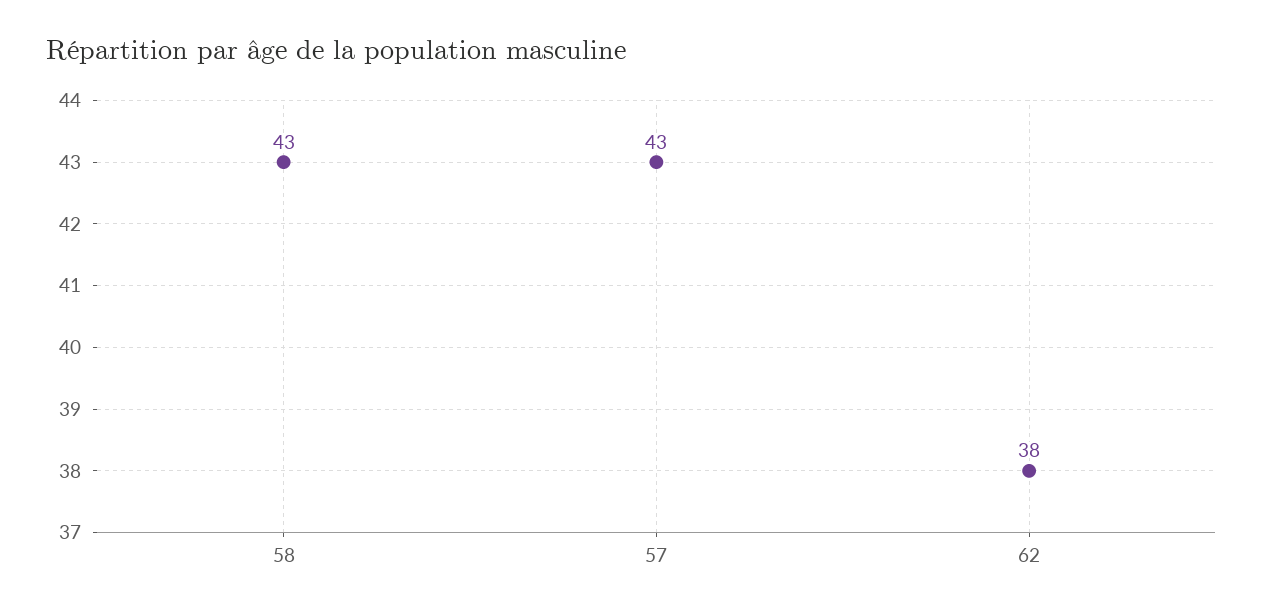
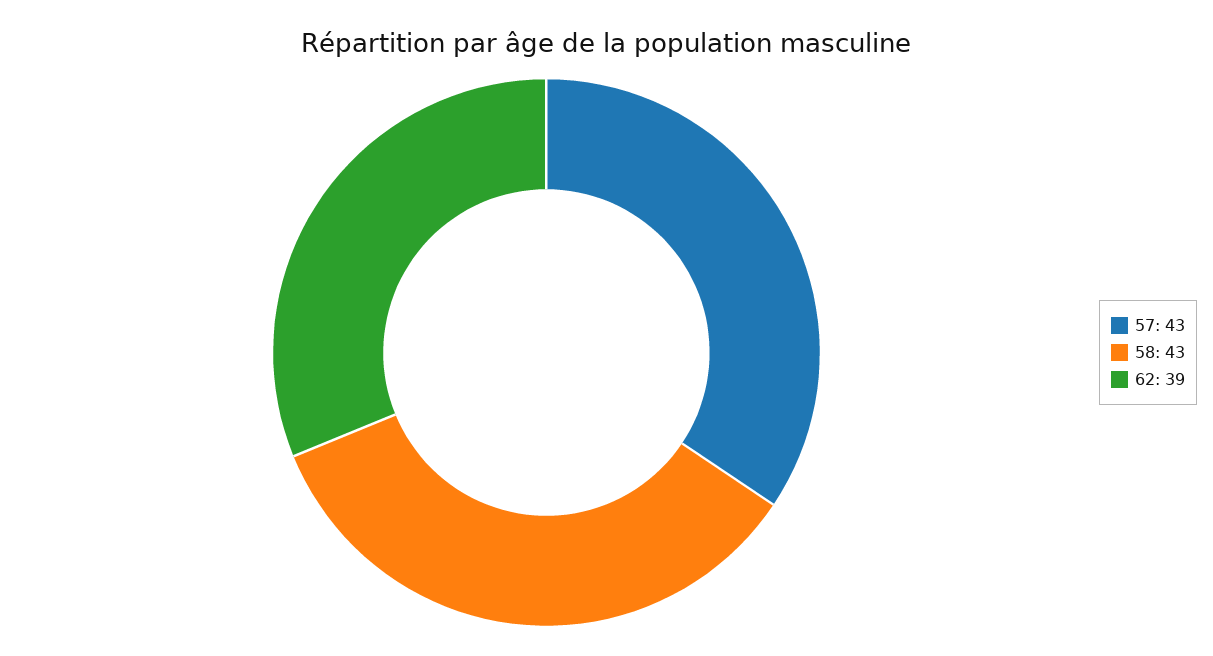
62: 38 -> 39

